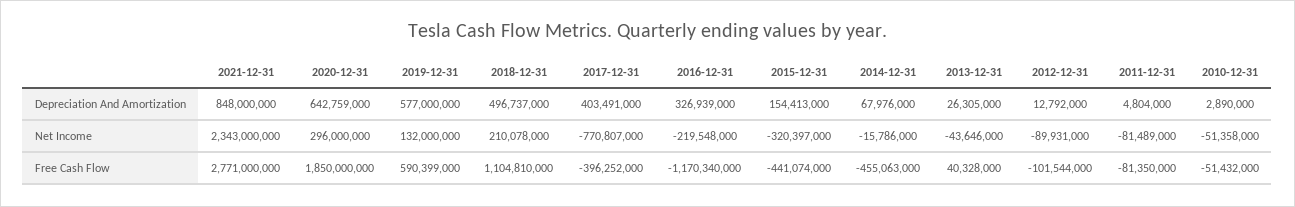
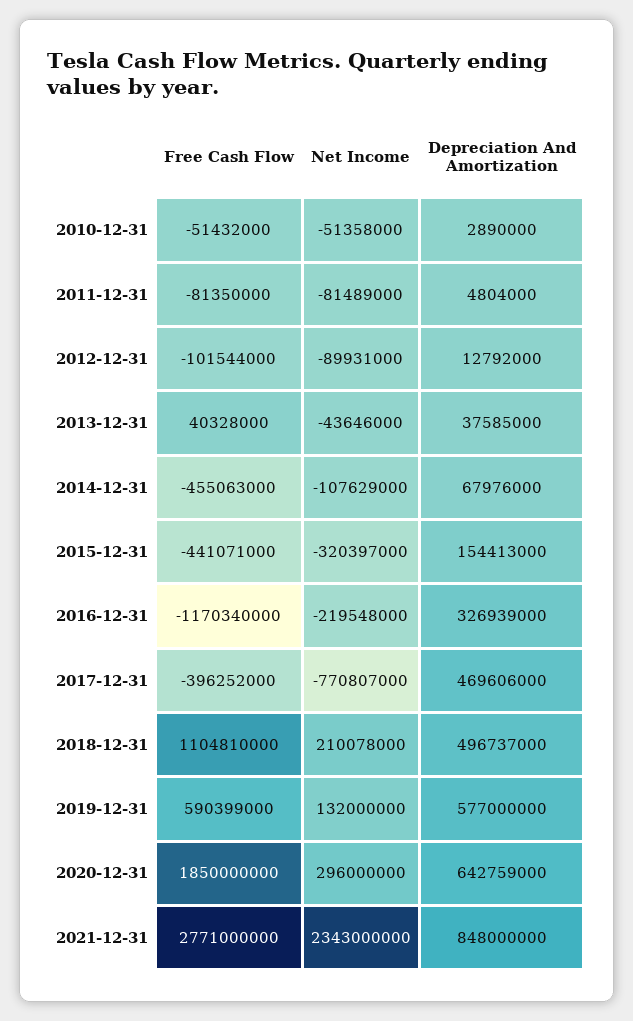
2017-12-31, Depreciation And Amortization: 403491000 -> 469606000
2013-12-31, Depreciation And Amortization: 26305000 -> 37585000
2014-12-31, Net Income: -15786000 -> -107629000
2015-12-31, Free Cash Flow: -441074000 -> -441071000

